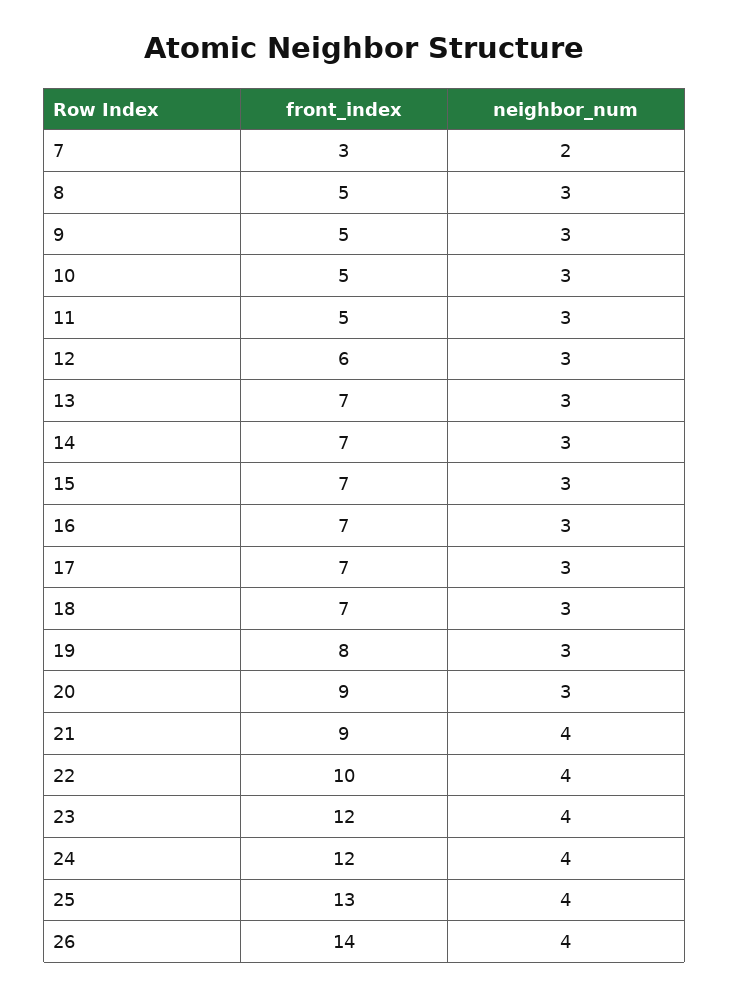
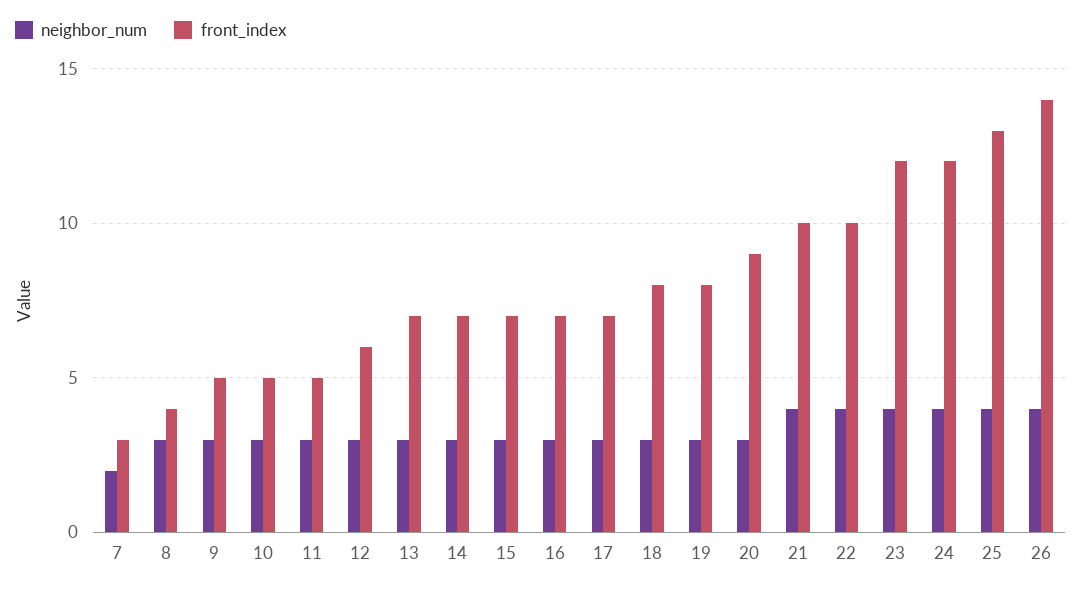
front_index, 8: 5 -> 4
front_index, 18: 7 -> 8
front_index, 21: 9 -> 10

